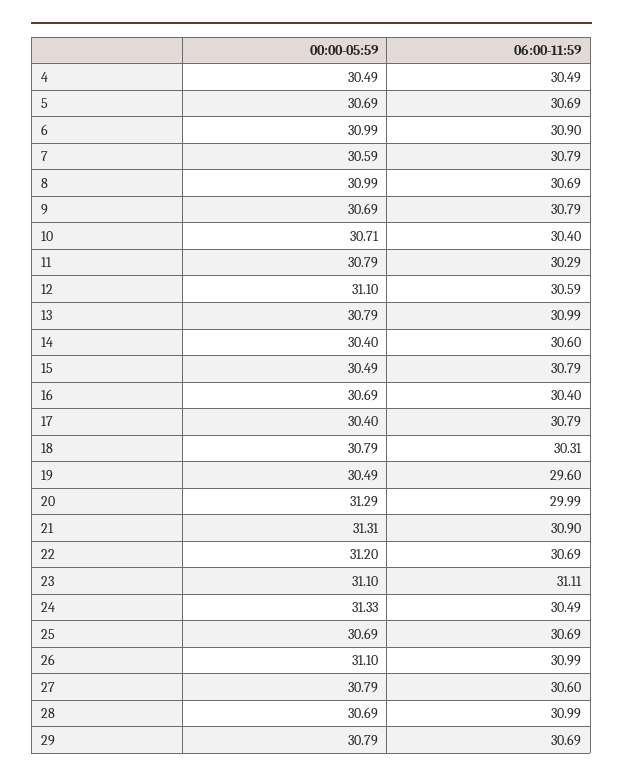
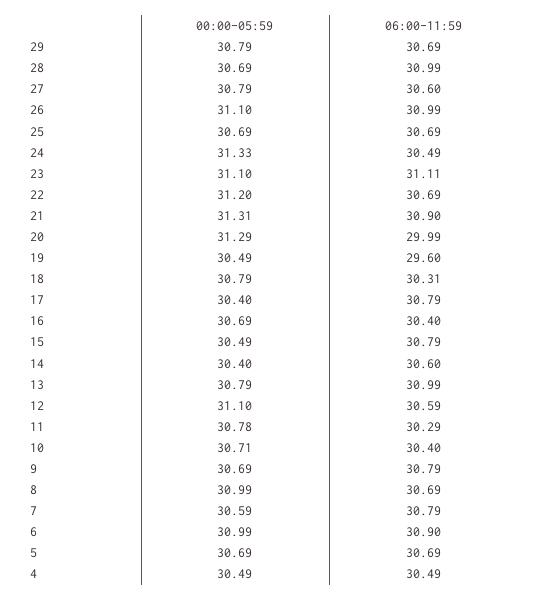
00:00-05:59, 11: 30.79 -> 30.78

